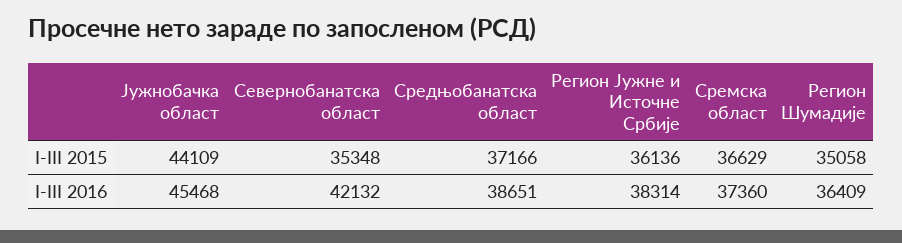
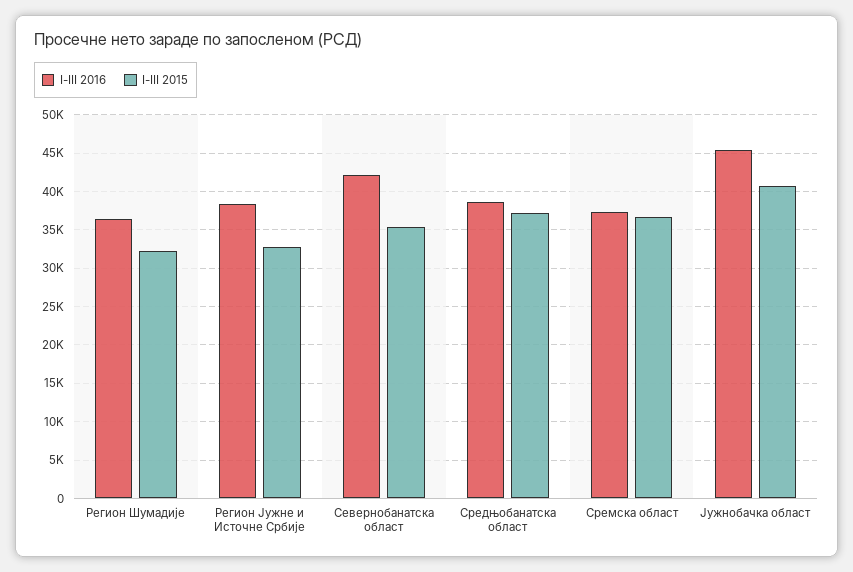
I-III 2015, Јужнобачка област: 44109 -> 41000
I-III 2015, Регион Јужне и Источне Србије: 36136 -> 33000
I-III 2015, Регион Шумадије: 35058 -> 32000

